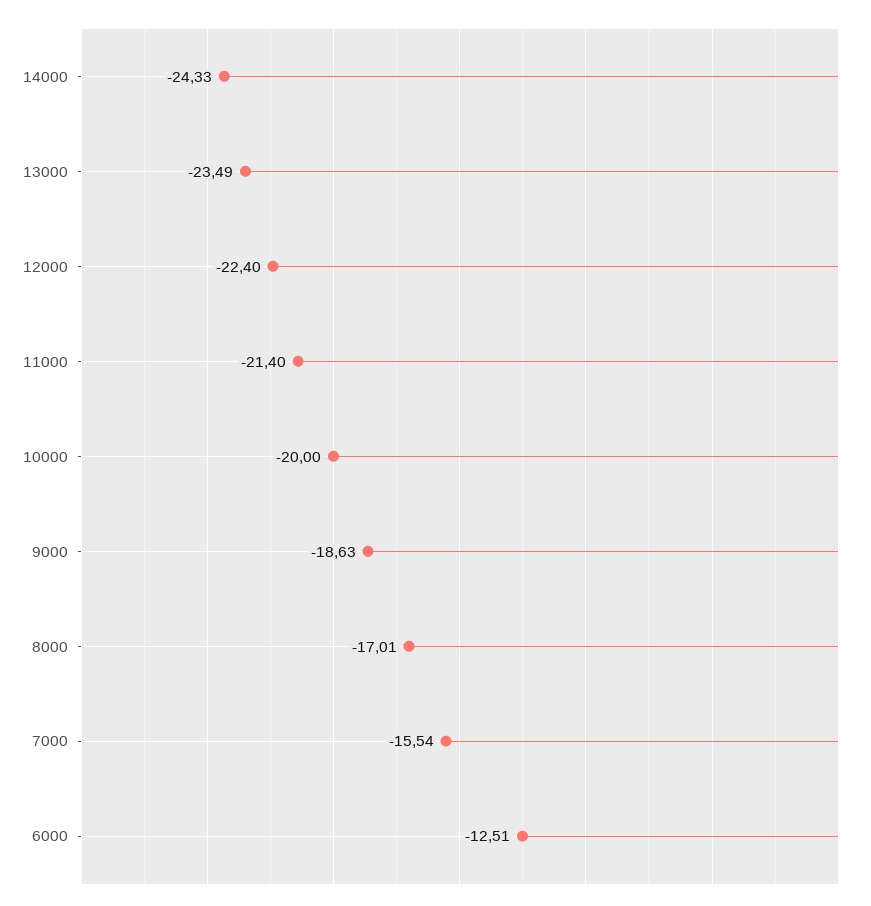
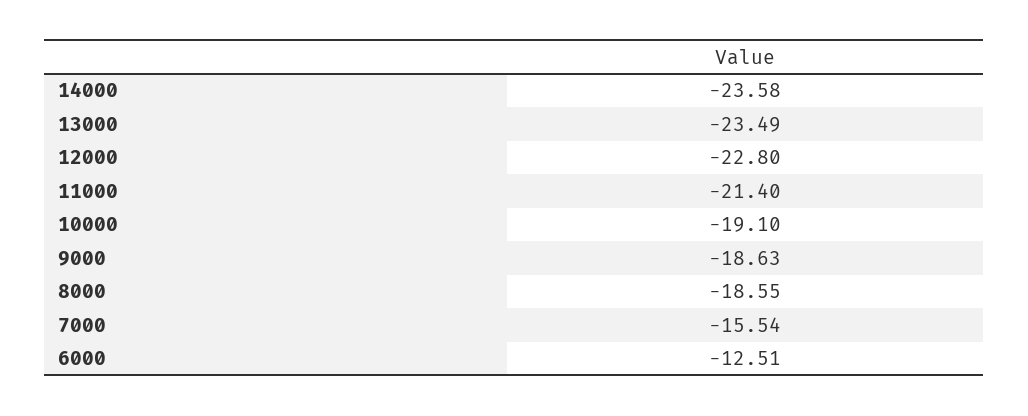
14000: -24.33 -> -23.58
12000: -22.4 -> -22.8
10000: -20 -> -19.1
8000: -17.01 -> -18.55

